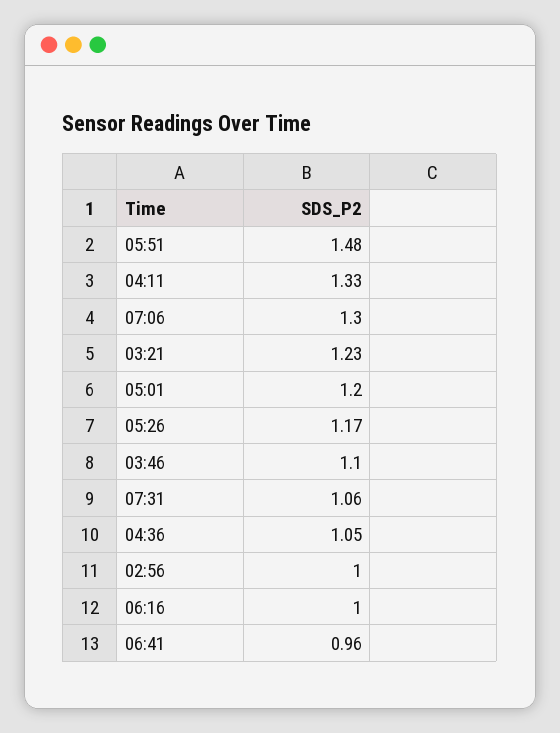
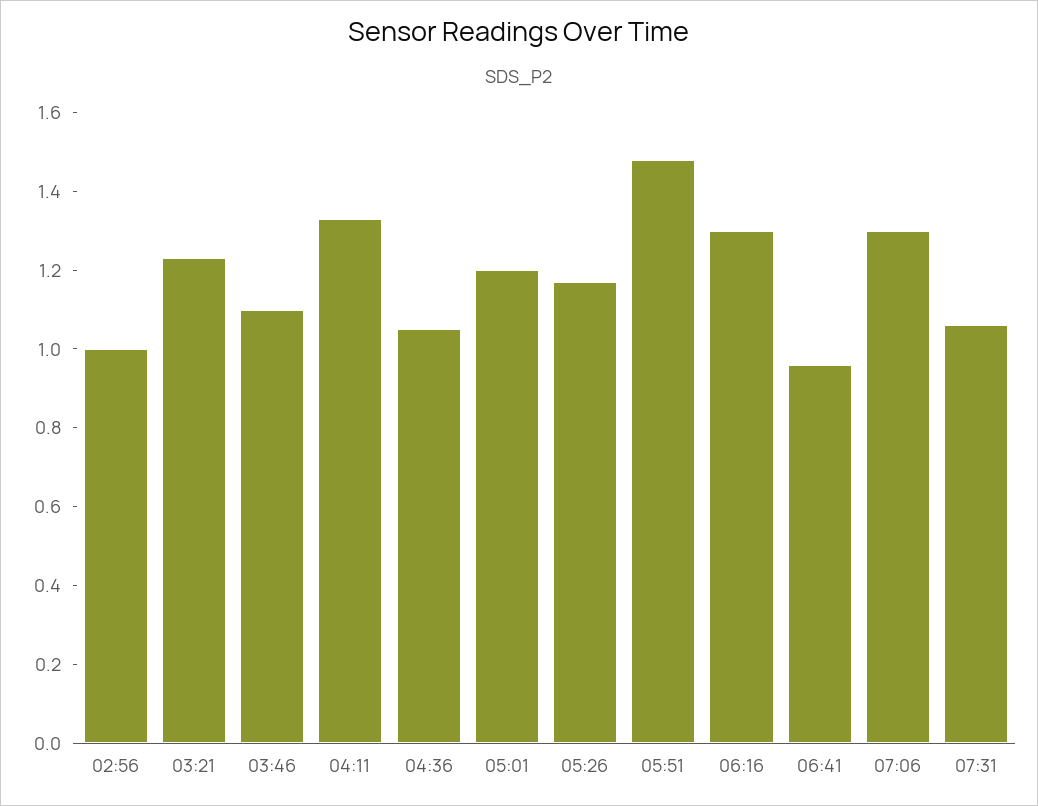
06:16: 1 -> 1.3

